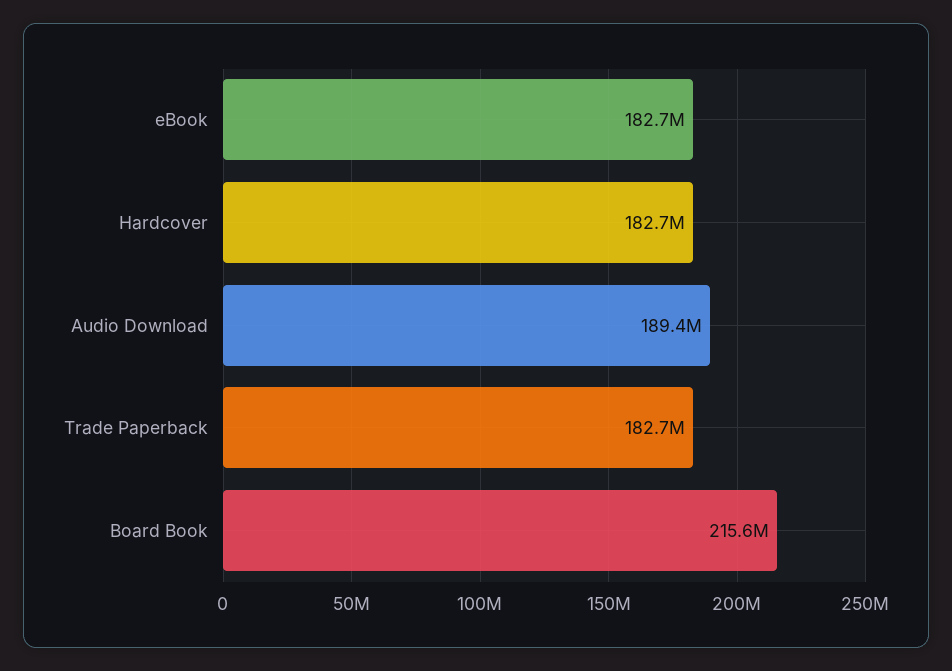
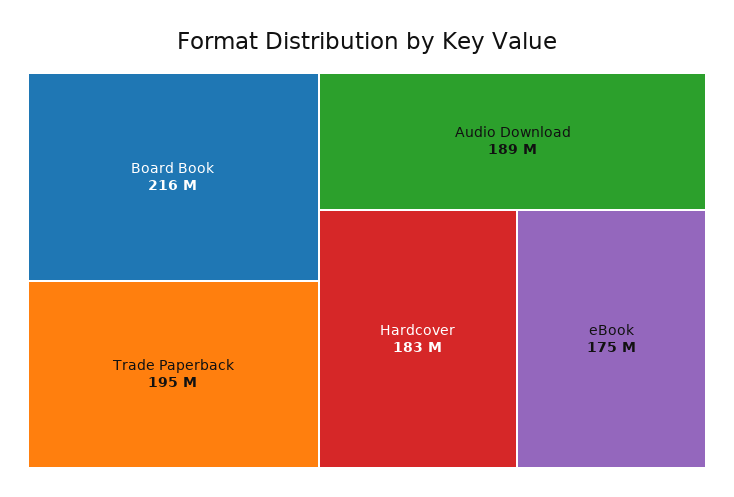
eBook: 182700000 -> 175000000
Trade Paperback: 182700000 -> 195000000

